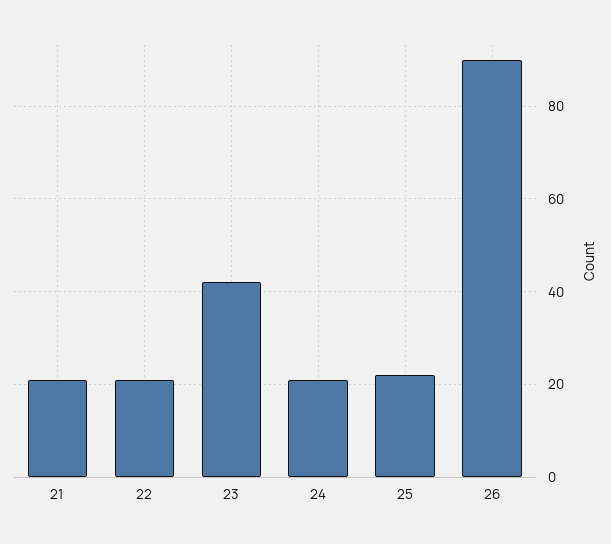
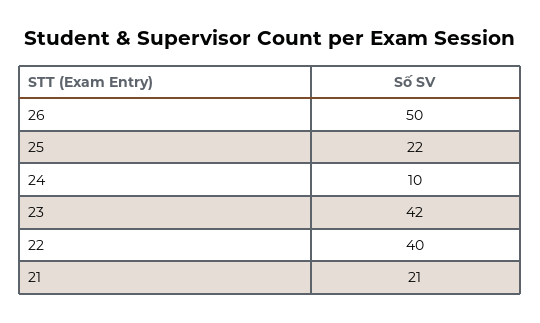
22: 20 -> 40
24: 20 -> 10
26: 90 -> 50

